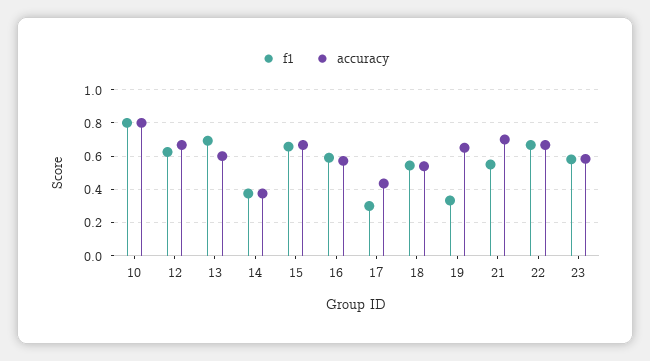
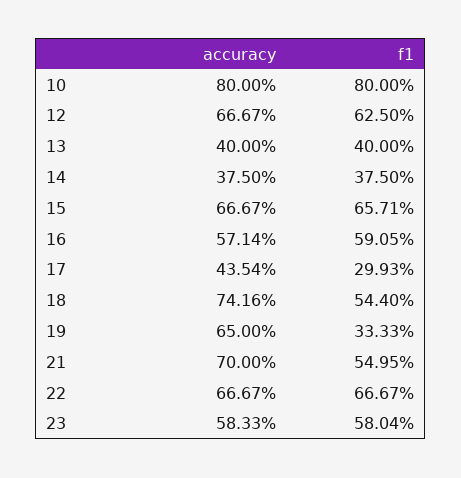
f1, 13: 0.7 -> 0.4
accuracy, 13: 0.6 -> 0.4
accuracy, 18: 0.55 -> 0.7416

